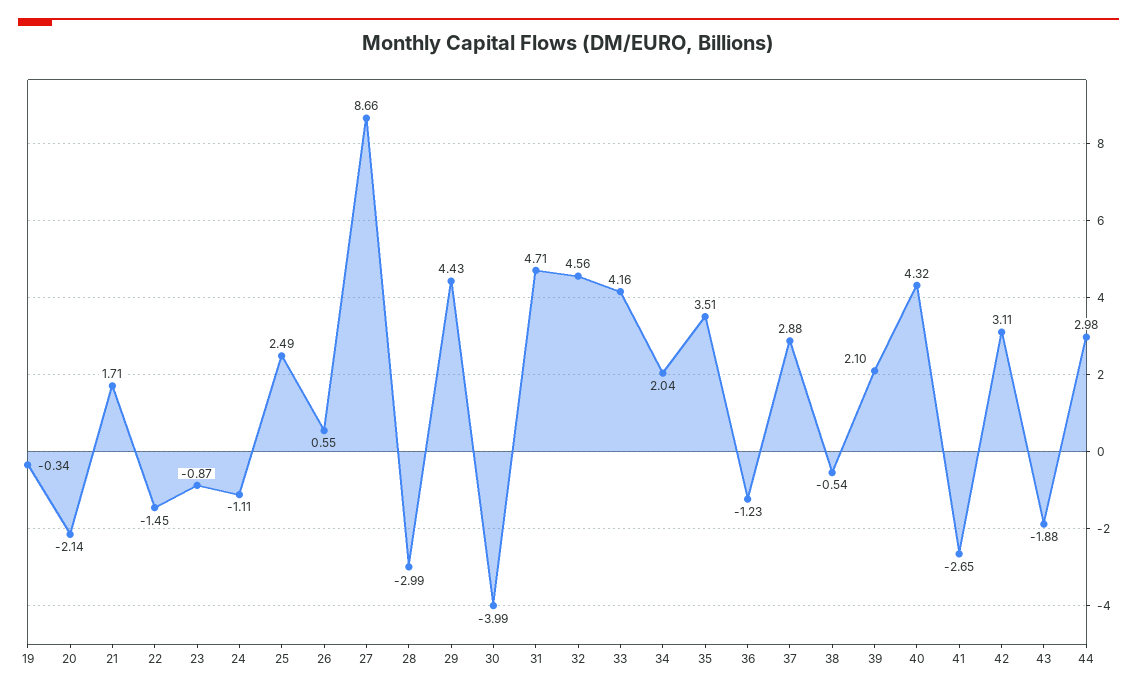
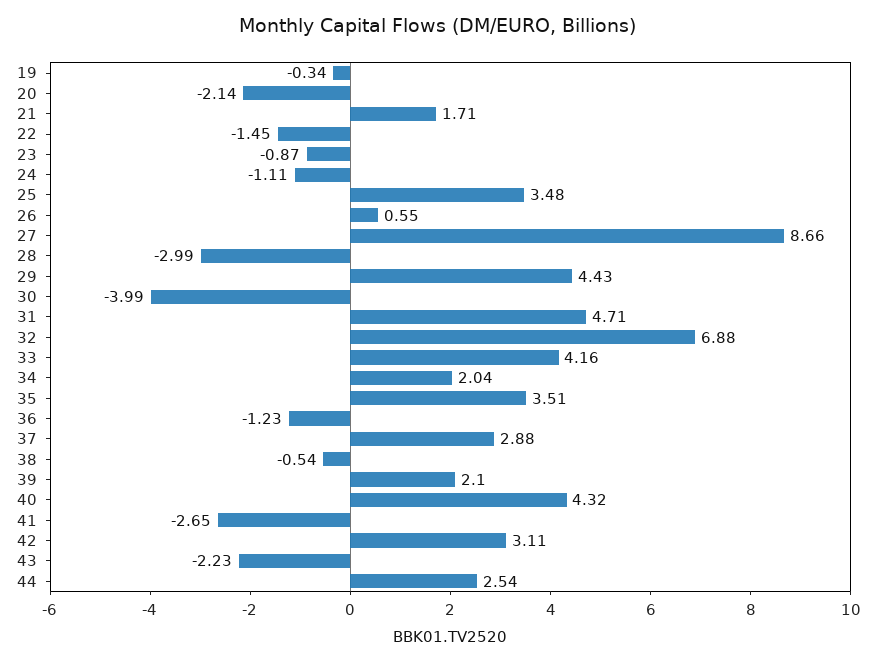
25: 2.49 -> 3.48
32: 4.56 -> 6.88
43: -1.88 -> -2.23
44: 2.98 -> 2.54

